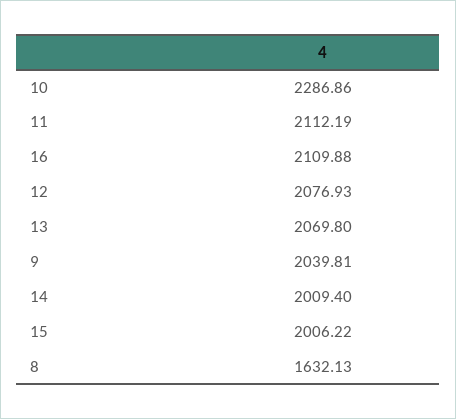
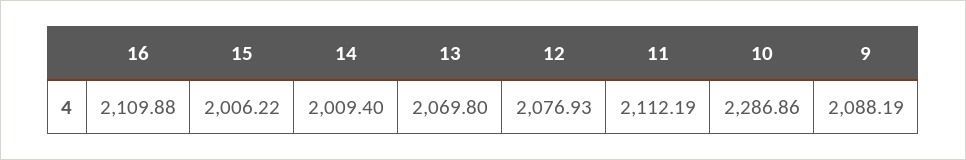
9: 2039.81 -> 2088.19
8: 1632.13 -> none

